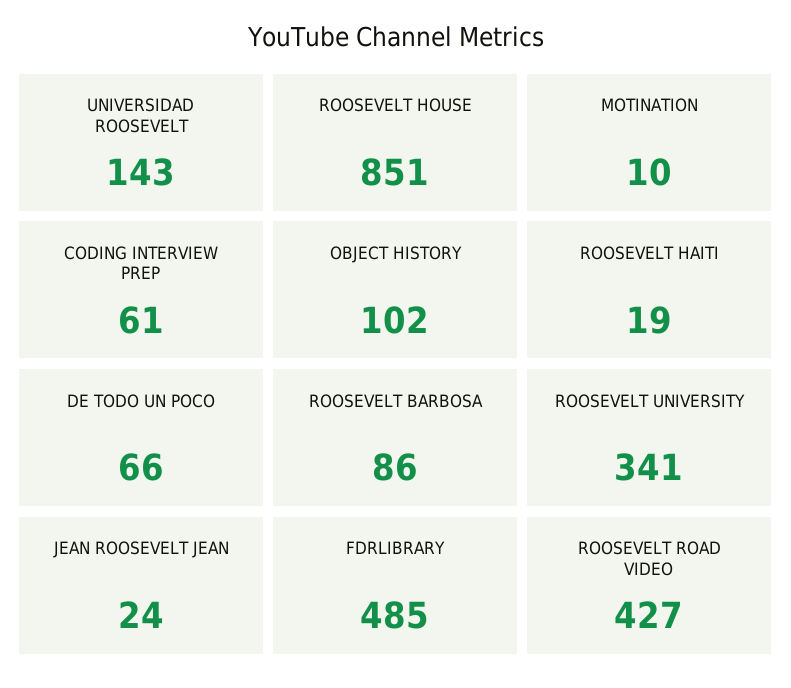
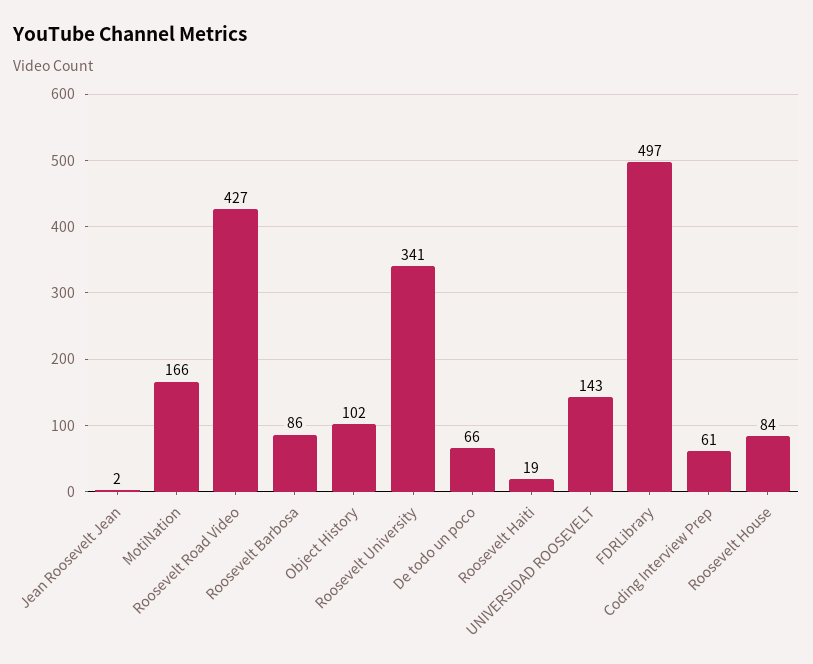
ROOSEVELT HOUSE: 851 -> 84
MOTINATION: 10 -> 166
JEAN ROOSEVELT JEAN: 24 -> 2
FDRLIBRARY: 485 -> 497

